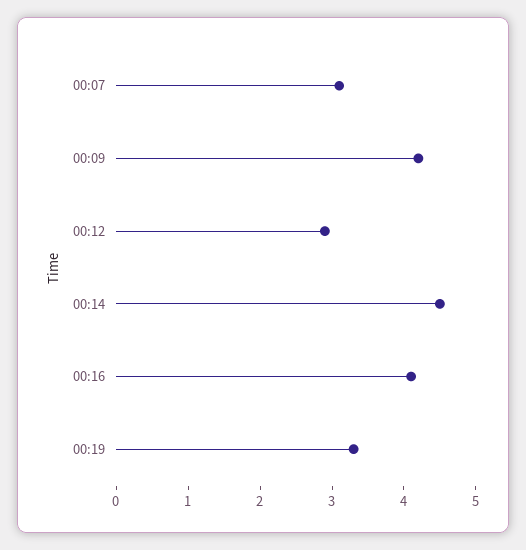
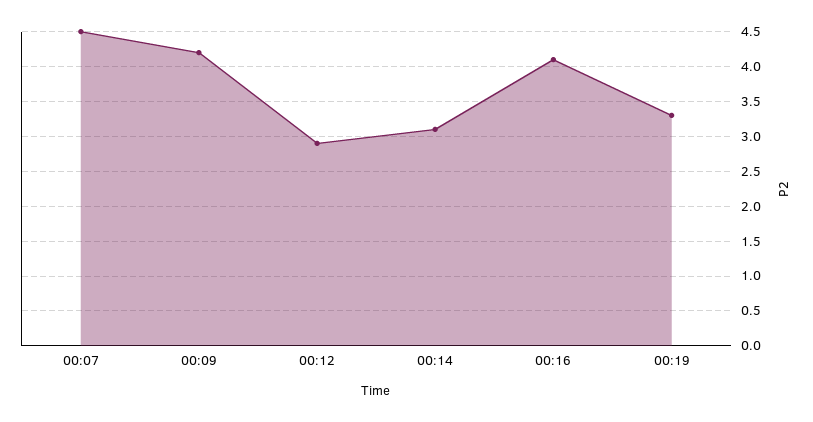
00:07: 3 -> 4.5
00:14: 4.5 -> 3.1

